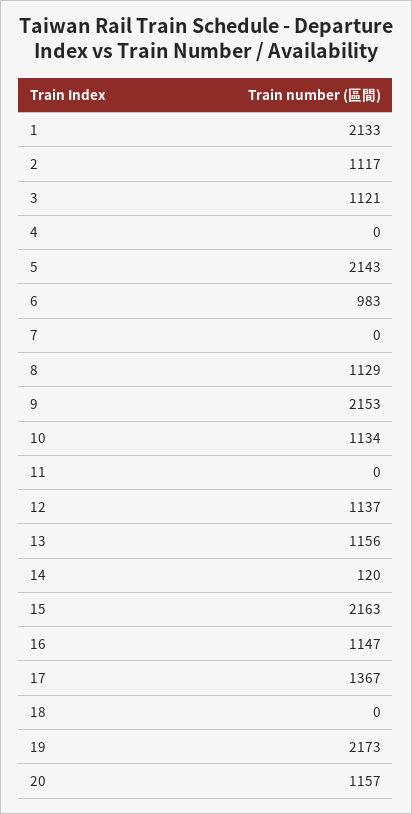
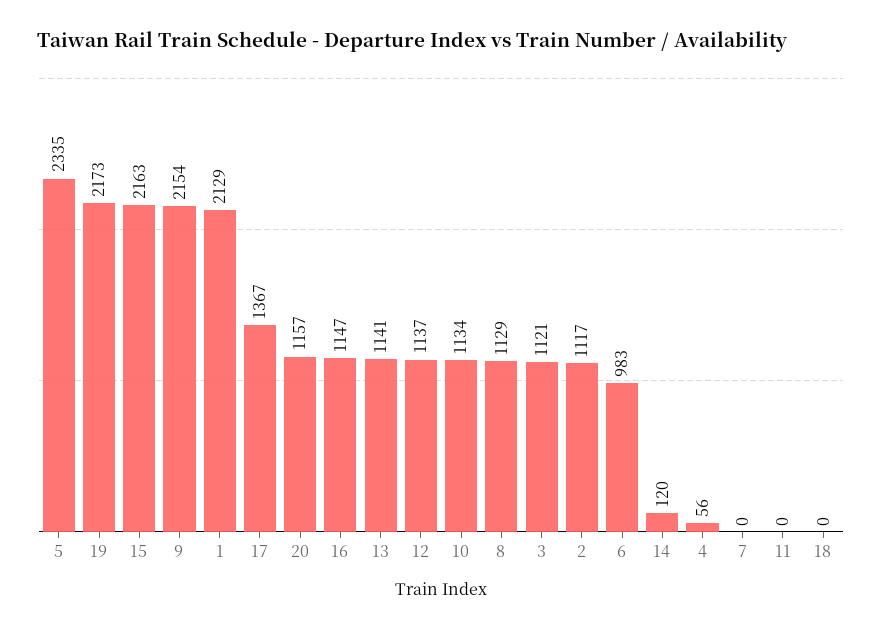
1: 2133 -> 2129
4: 0 -> 56
5: 2143 -> 2335
9: 2153 -> 2154
13: 1156 -> 1141

